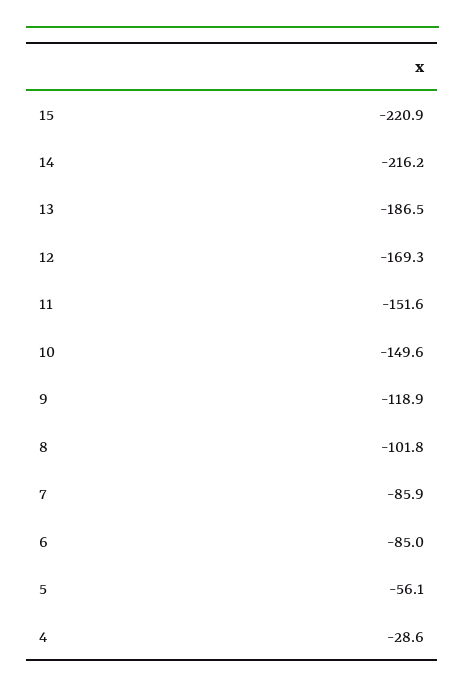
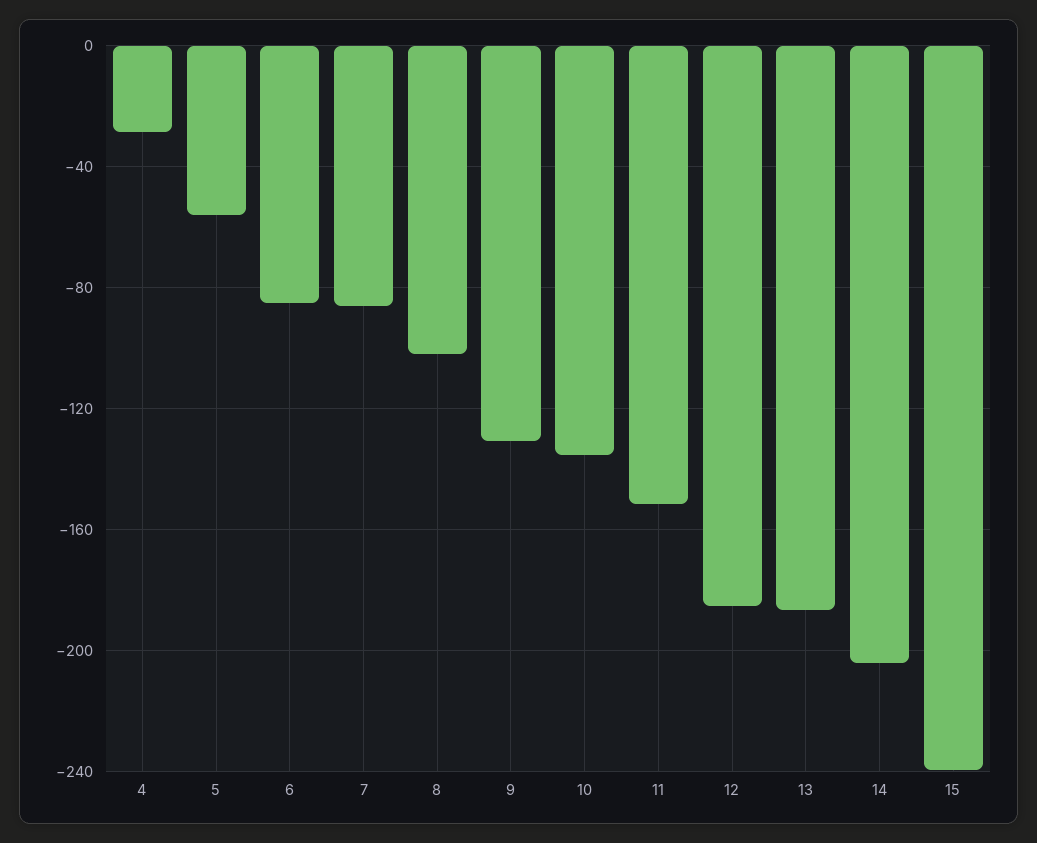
15: -220.9 -> -240
14: -216.2 -> -205
12: -169.3 -> -185
10: -149.6 -> -135
9: -118.9 -> -130

